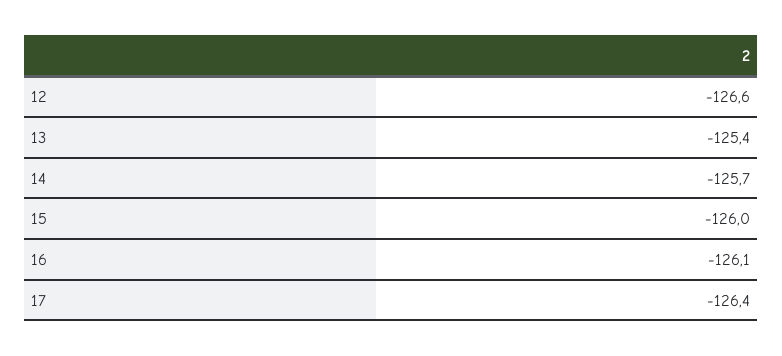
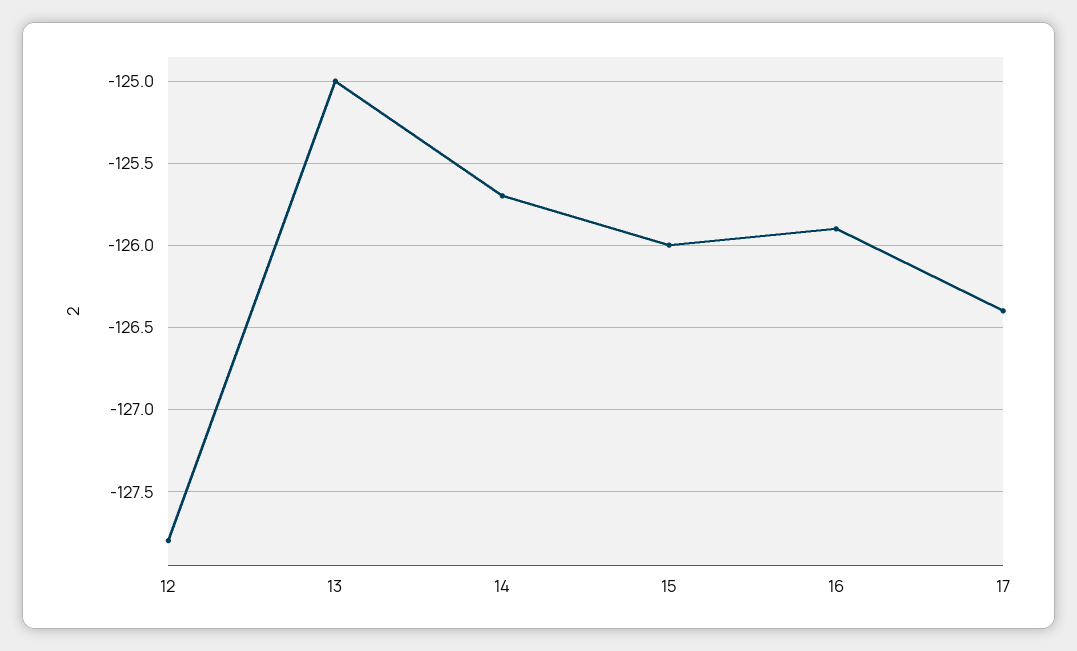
12: -126.6 -> -127.8
13: -125.4 -> -125
16: -126.1 -> -125.9

